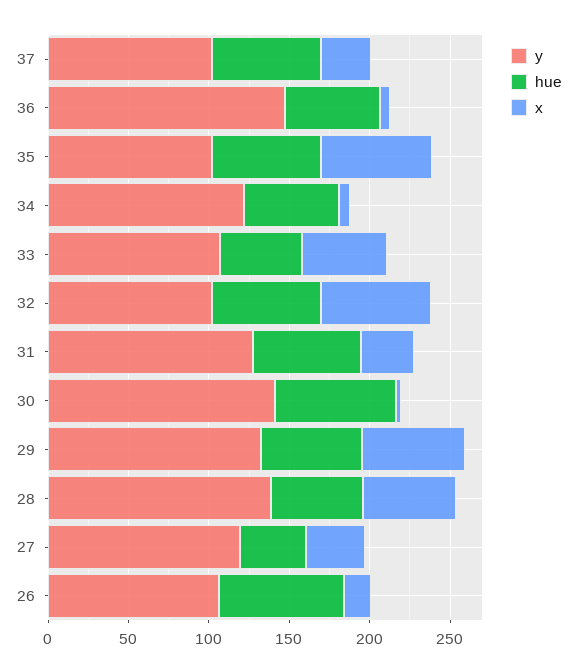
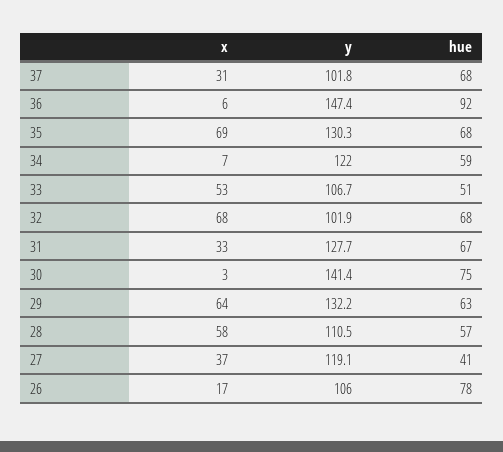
hue, 36: 60 -> 92
y, 35: 100 -> 130.3
y, 28: 140 -> 110.5

